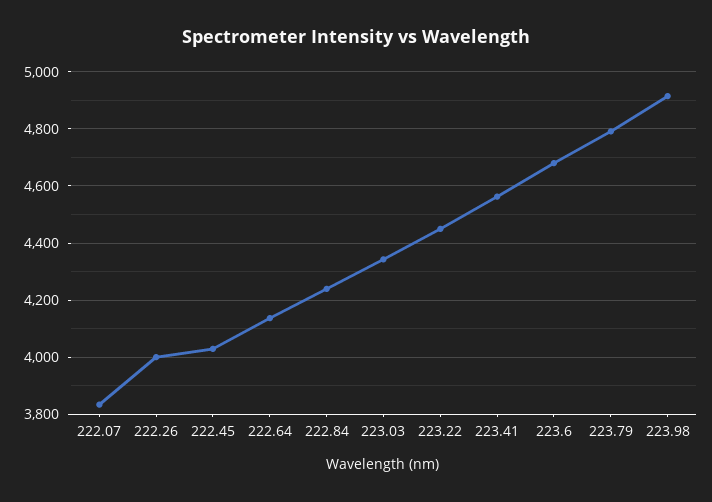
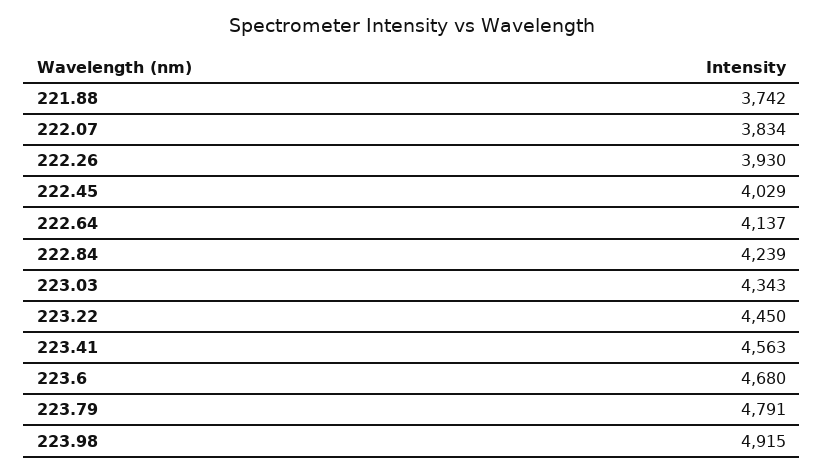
222.26: 4000 -> 3930
221.88: none -> 3742

